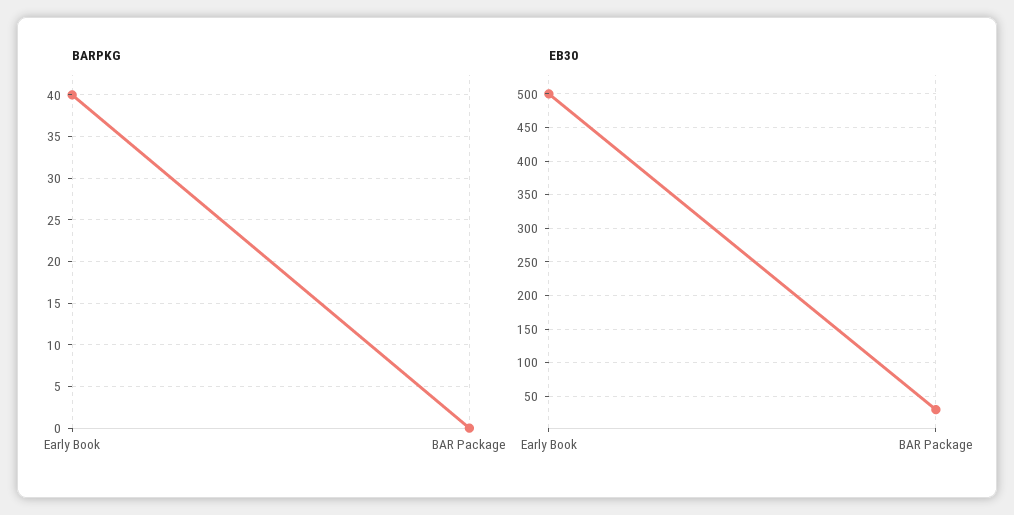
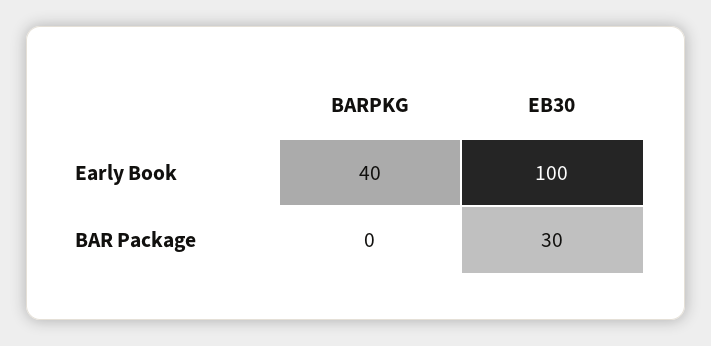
EB30, Early Book: 500 -> 100

